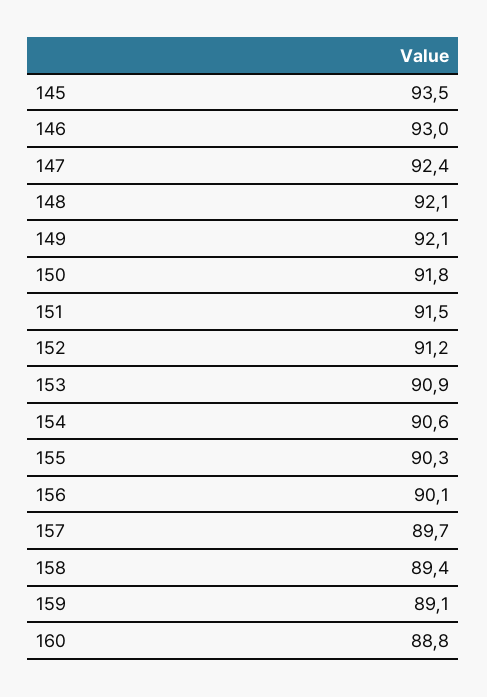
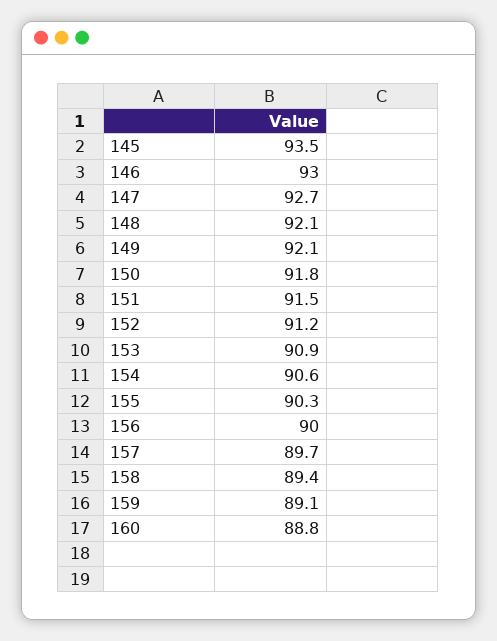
147: 92.4 -> 92.7
156: 90.1 -> 90

